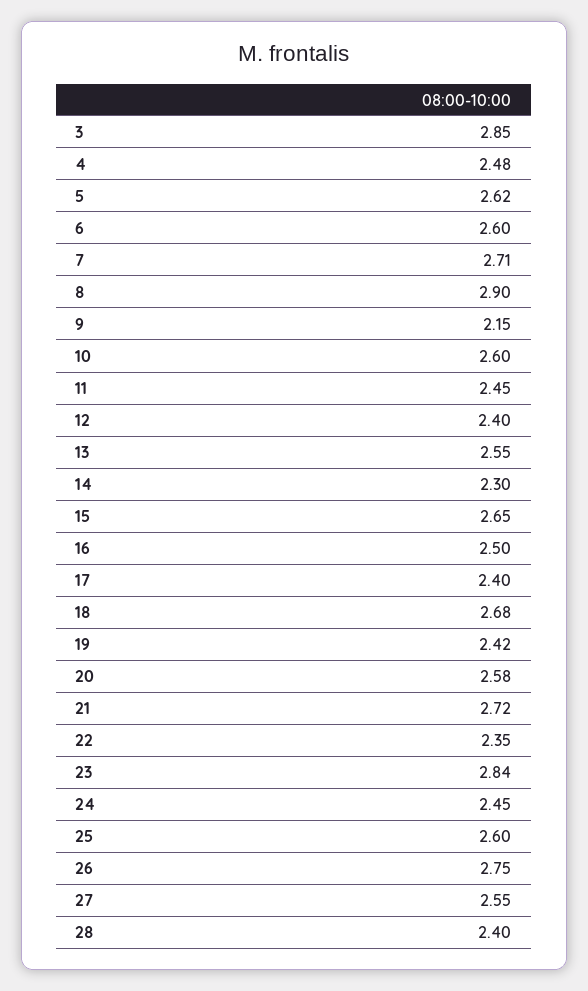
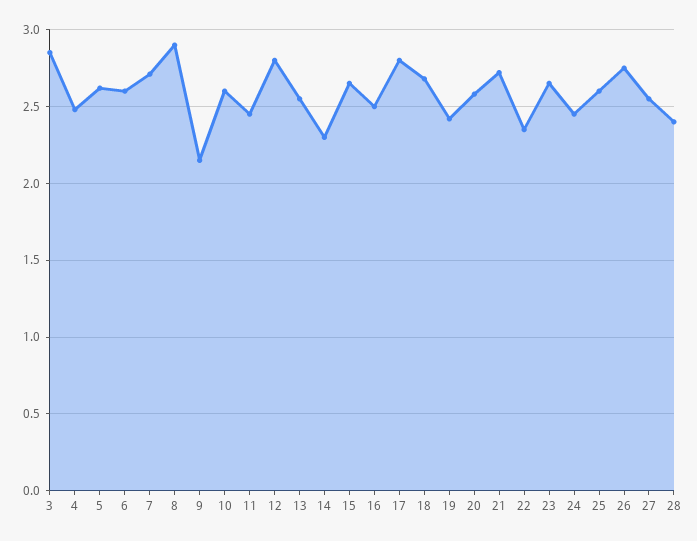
12: 2.4 -> 2.8
17: 2.4 -> 2.8
23: 2.84 -> 2.65

